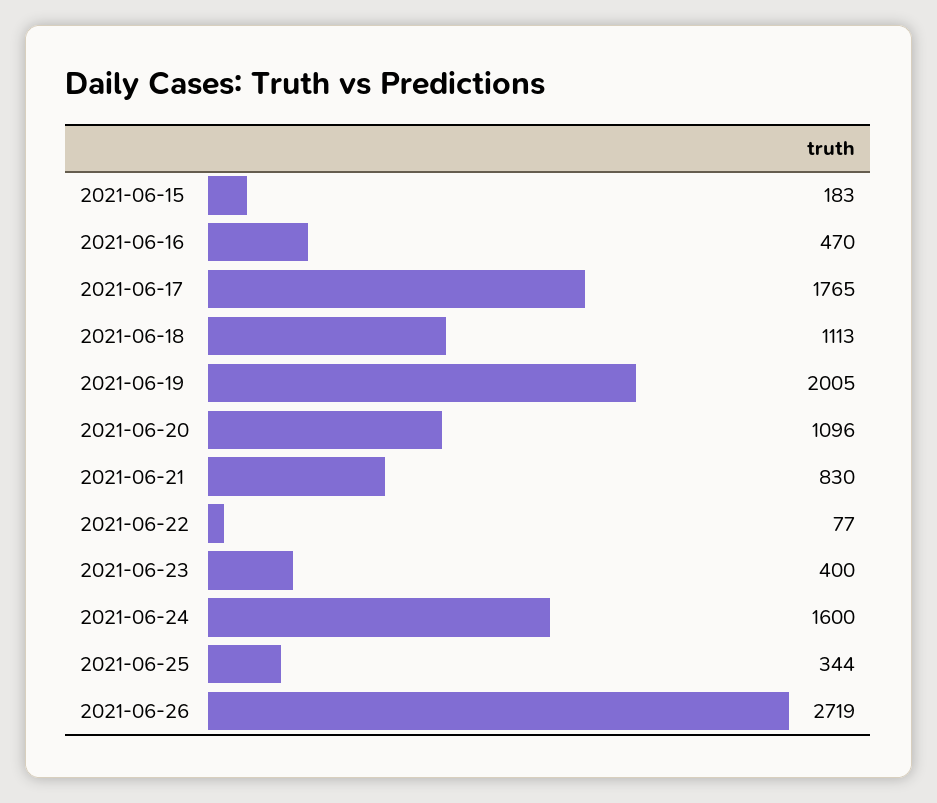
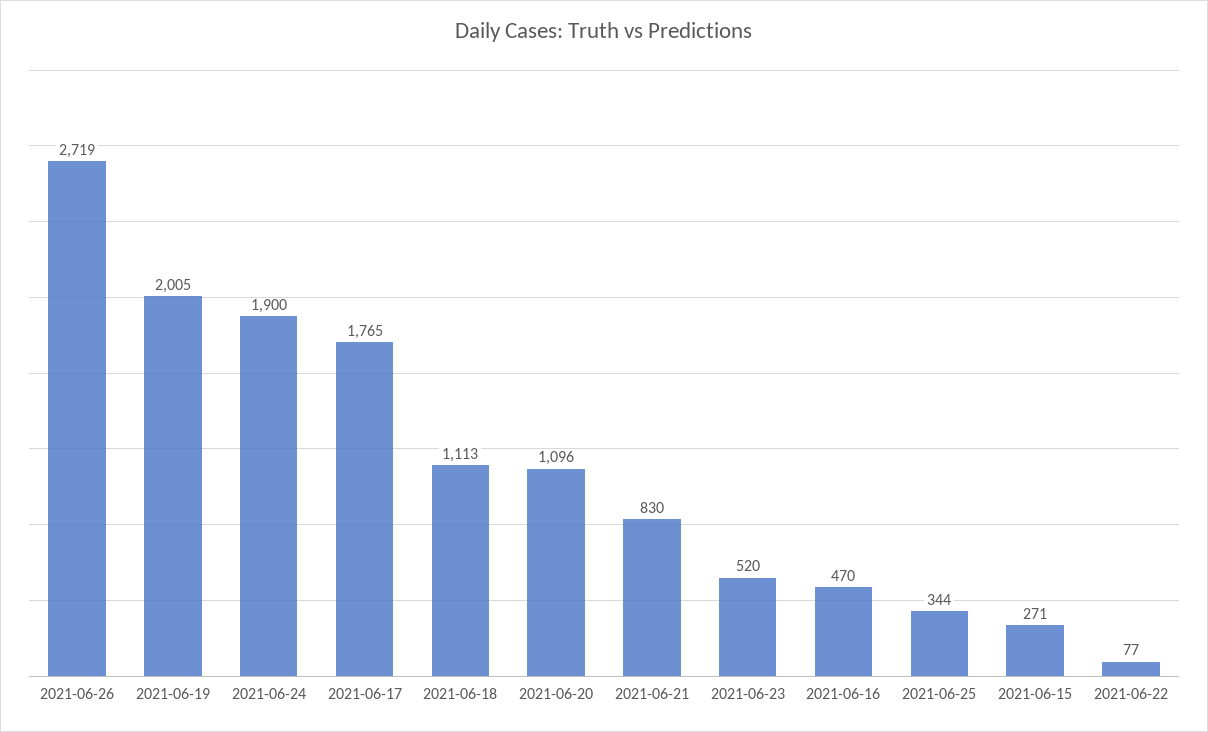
2021-06-15: 183 -> 271
2021-06-23: 400 -> 520
2021-06-24: 1600 -> 1900

